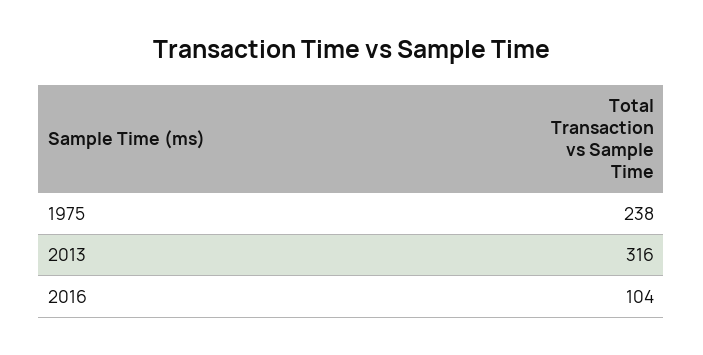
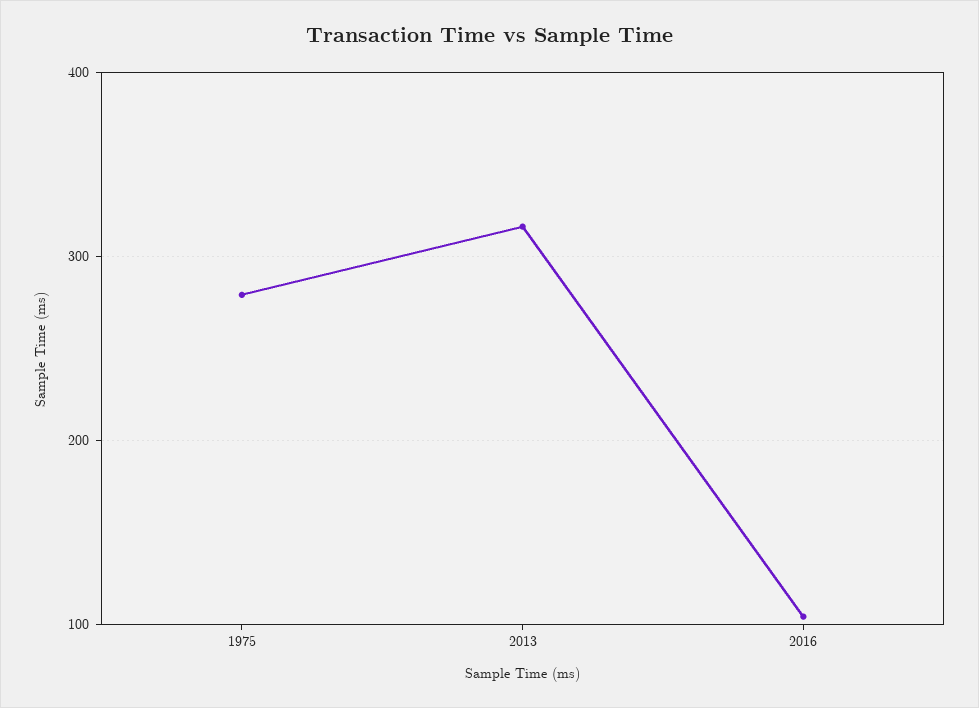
1975: 238 -> 280

